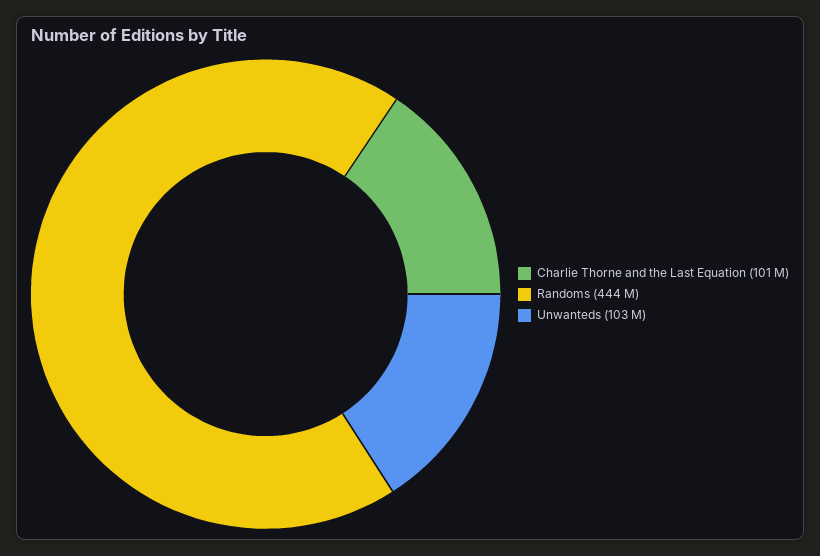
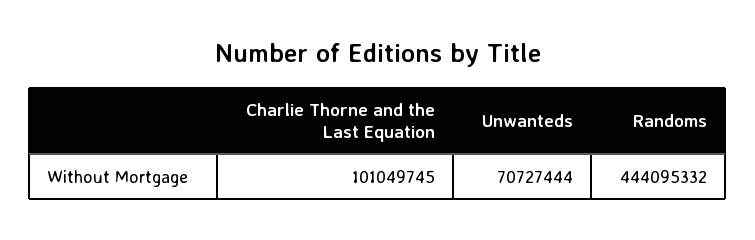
Unwanteds: 103000000 -> 70727444

